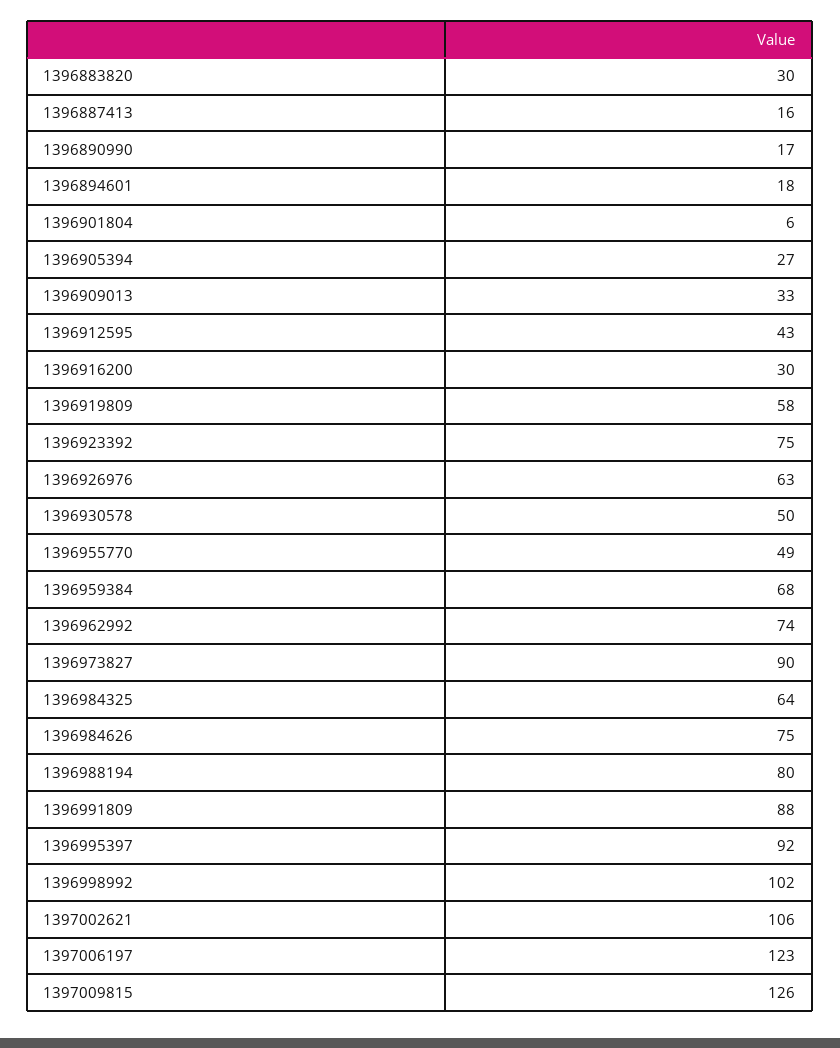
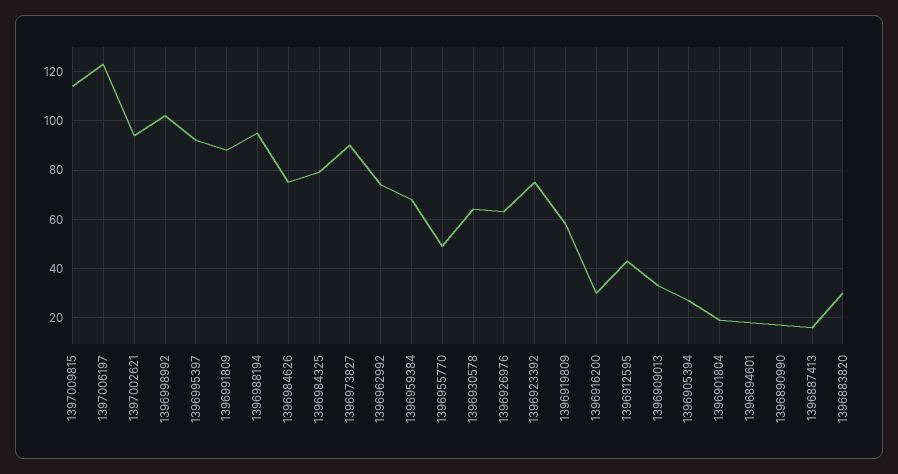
1396901804: 6 -> 20
1396930578: 50 -> 65
1396984325: 64 -> 80
1396988194: 80 -> 95
1397002621: 106 -> 95
1397009815: 126 -> 115

